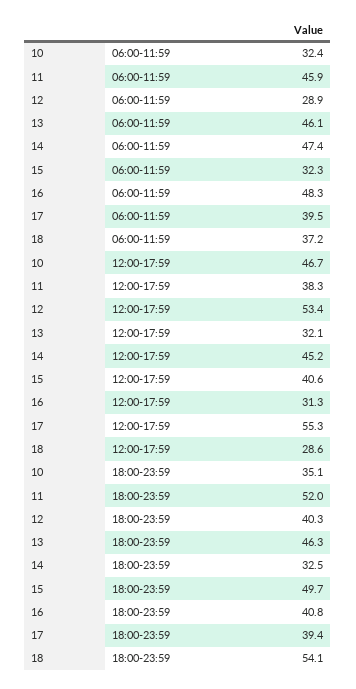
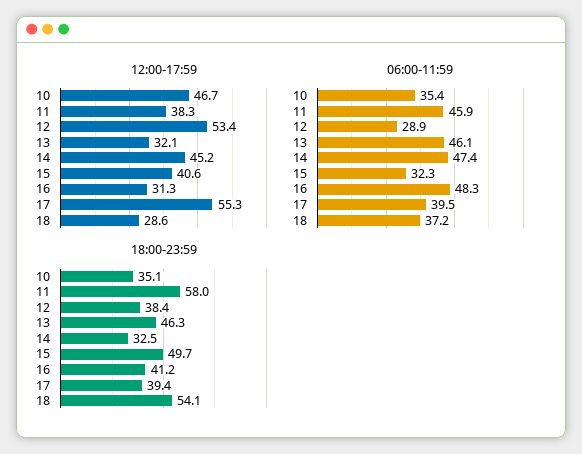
06:00-11:59, 10: 32.4 -> 35.4
18:00-23:59, 11: 52 -> 58
18:00-23:59, 12: 40.3 -> 38.4
18:00-23:59, 16: 40.8 -> 41.2

